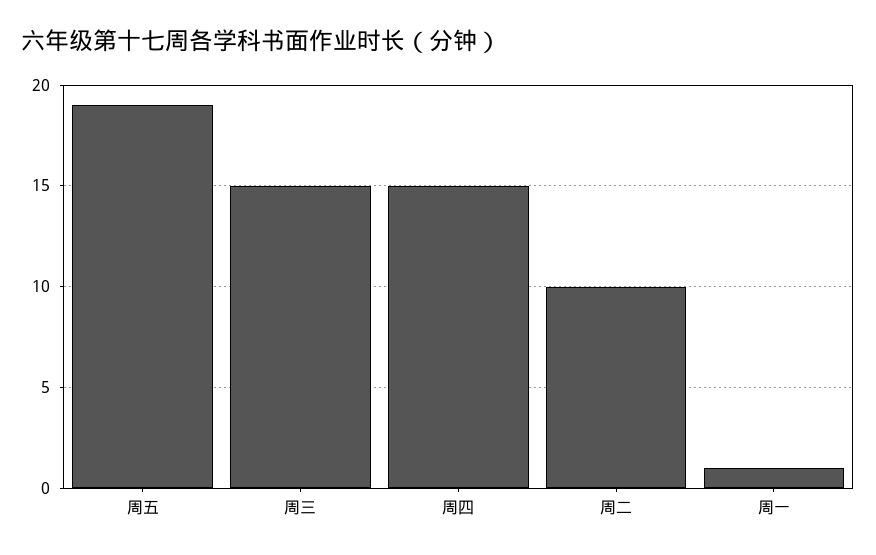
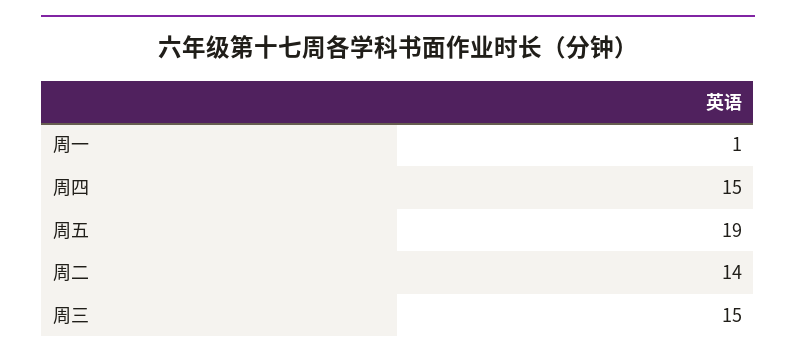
周二: 10 -> 14

